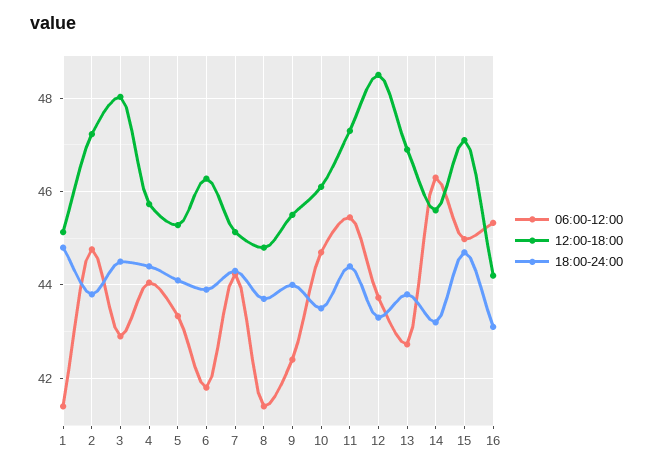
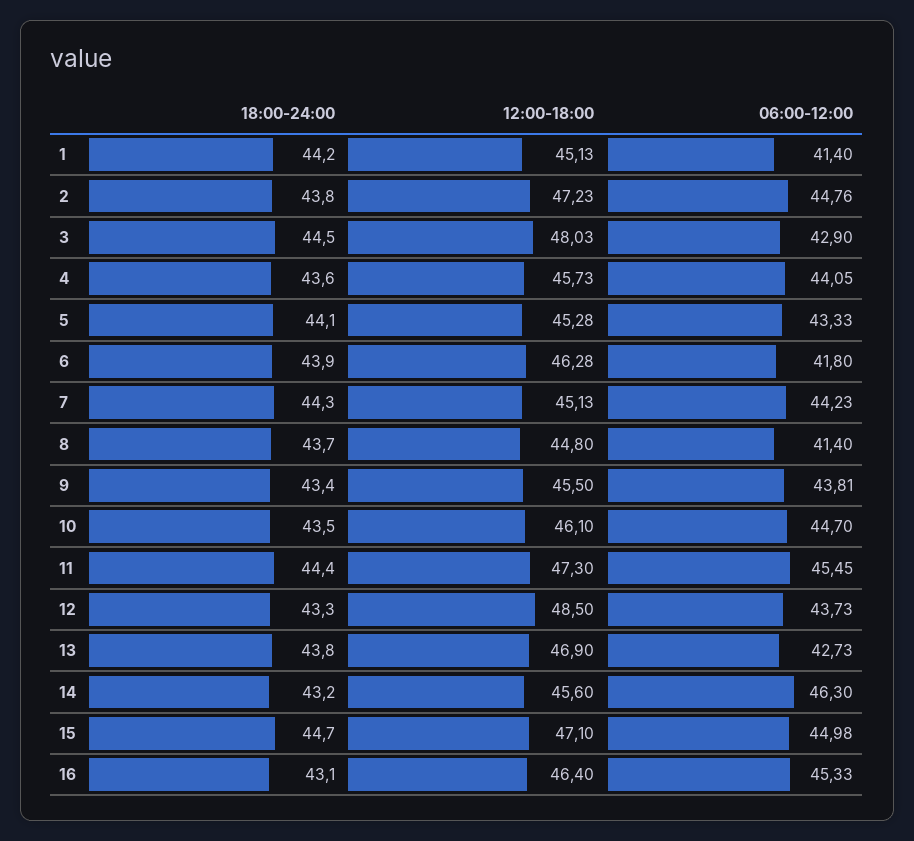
18:00-24:00, 1: 44.8 -> 44.2
18:00-24:00, 4: 44.4 -> 43.6
06:00-12:00, 9: 42.4 -> 43.81
18:00-24:00, 9: 44 -> 43.4
12:00-18:00, 16: 44.2 -> 46.4

